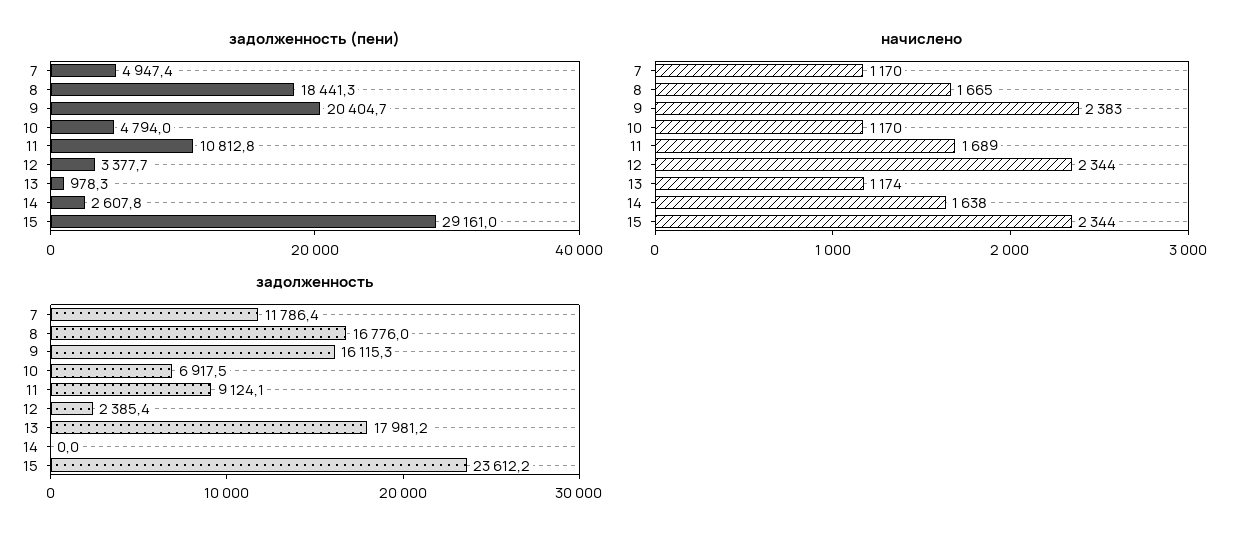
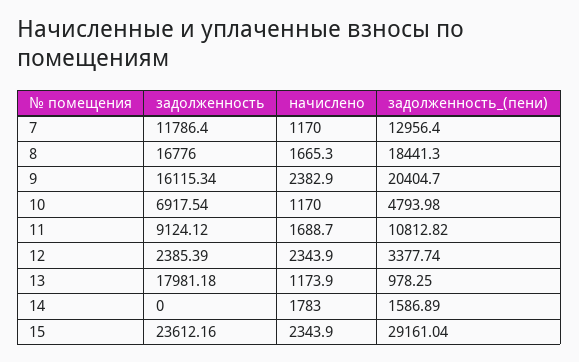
задолженность (пени), 7: 4947.4 -> 12956.4
задолженность (пени), 14: 2607.8 -> 1586.89
начислено, 14: 1638 -> 1783

